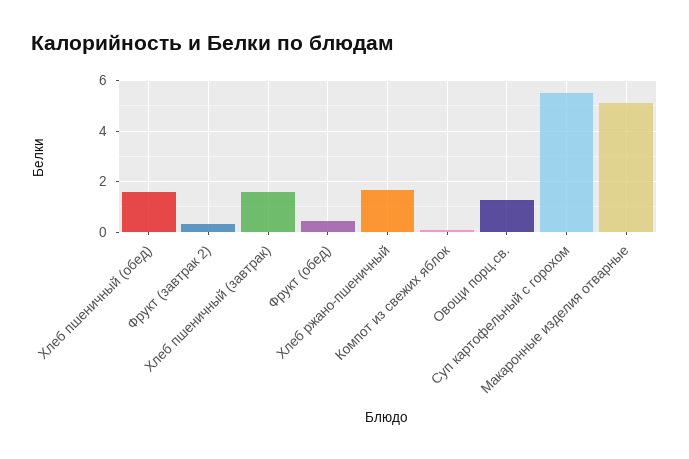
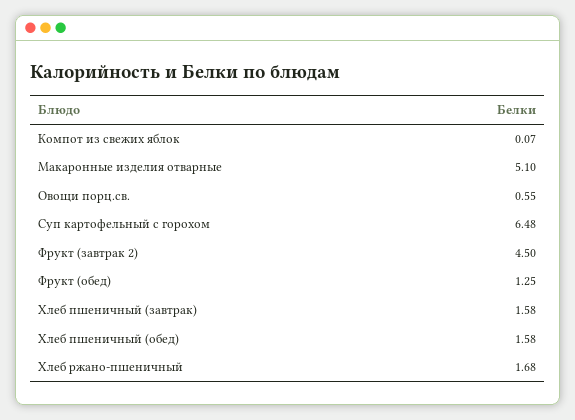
Фрукт (завтрак 2): 0.25 -> 4.5
Фрукт (обед): 0.5 -> 1.25
Овощи порц.св.: 1.25 -> 0.55
Суп картофельный с горохом: 5.5 -> 6.48

